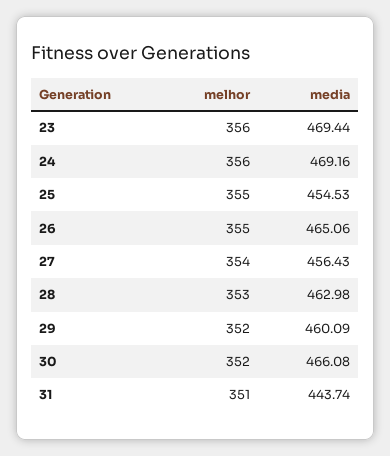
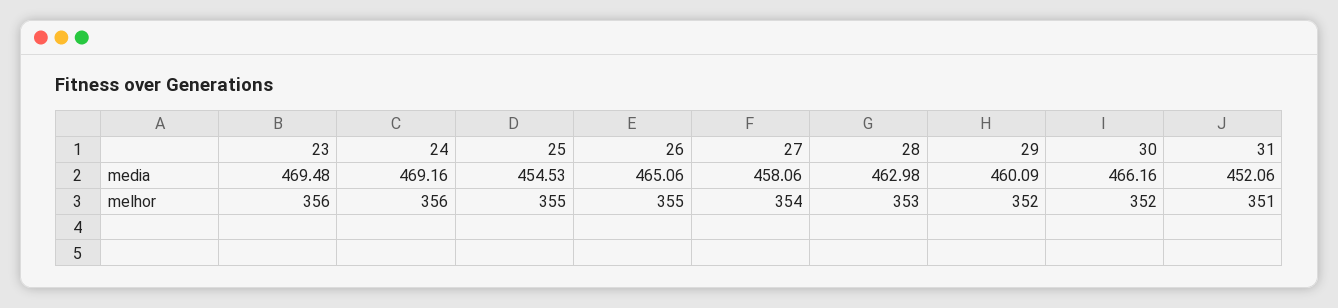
media, 23: 469.44 -> 469.48
media, 27: 456.43 -> 458.06
media, 30: 466.08 -> 466.16
media, 31: 443.74 -> 452.06

